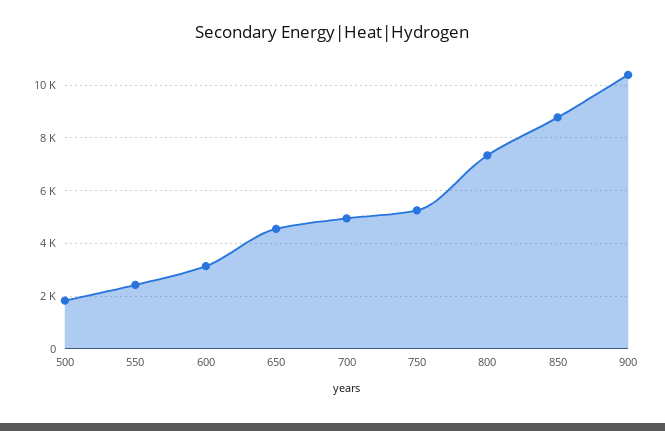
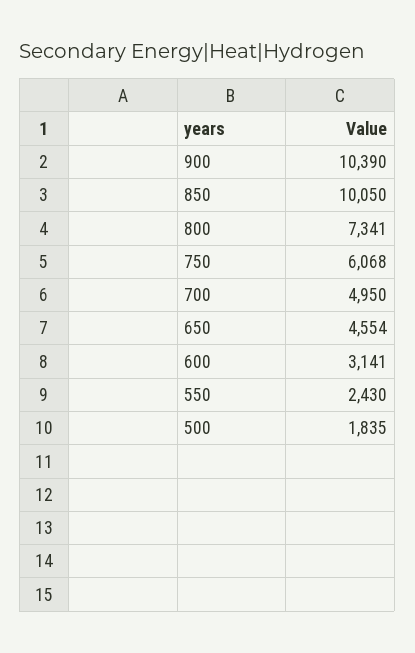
750: 5250 -> 6068
850: 8750 -> 10050

